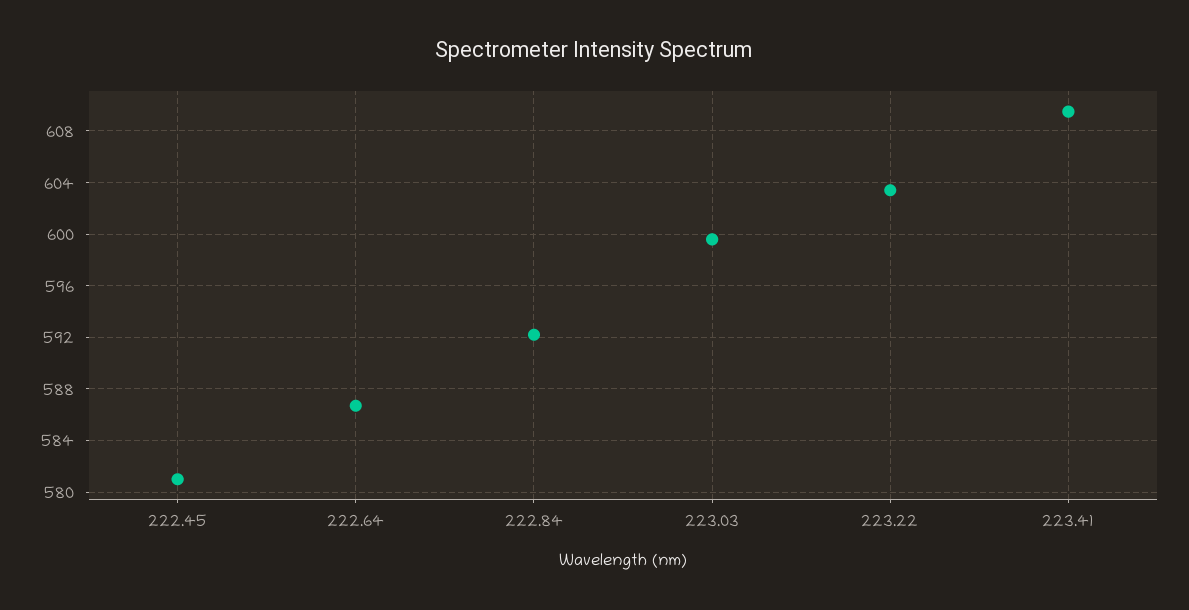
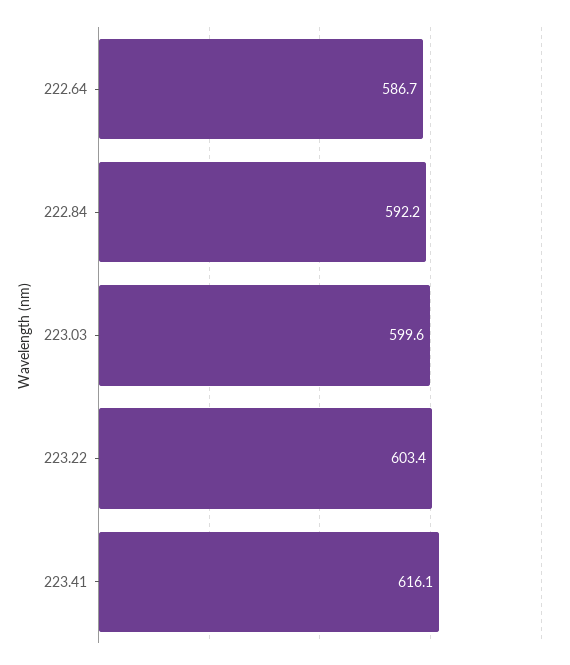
222.45: 581 -> none
223.41: 609.5 -> 616.1

